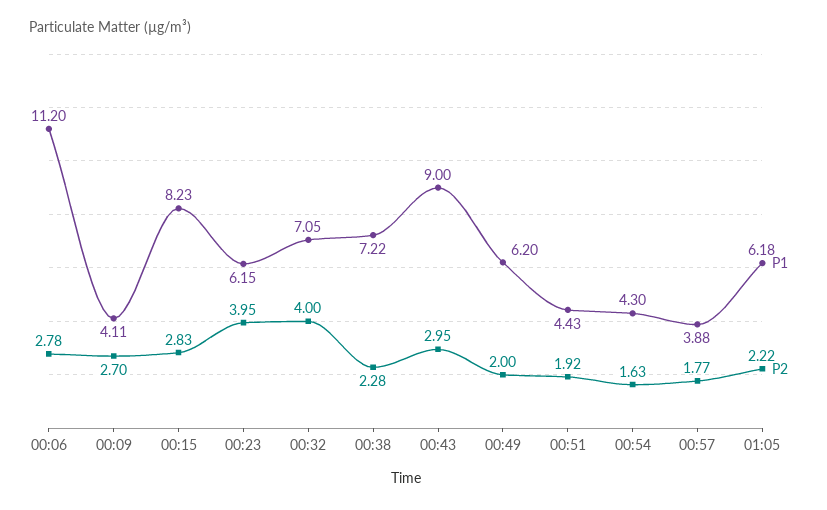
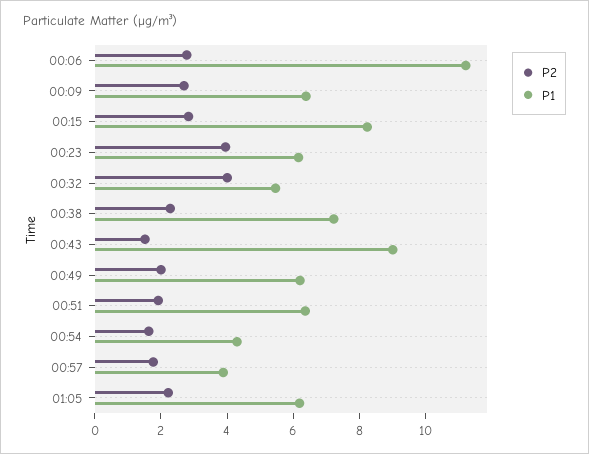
P1, 00:09: 4.11 -> 6.5
P1, 00:32: 7.05 -> 5.5
P2, 00:43: 2.95 -> 1.5
P1, 00:51: 4.43 -> 6.5

